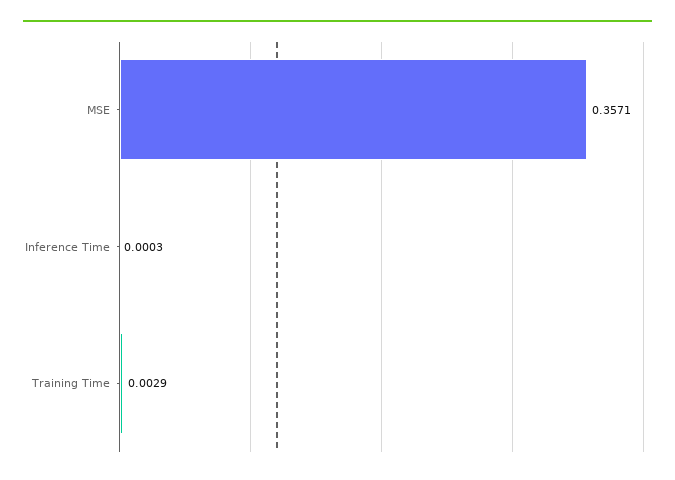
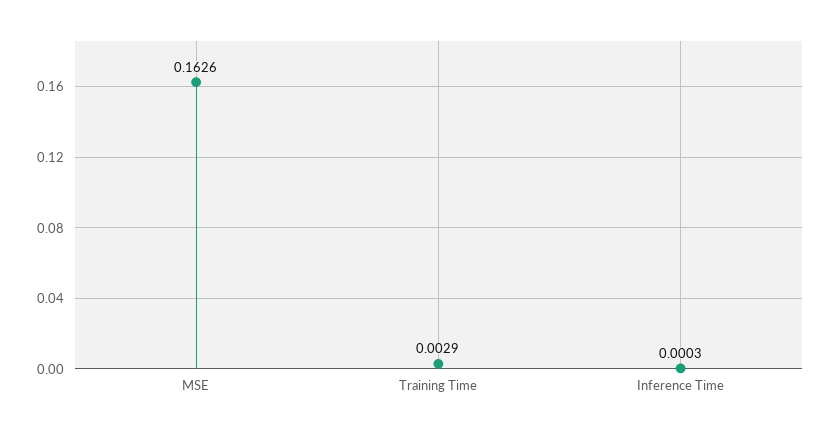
MSE: 0.3571 -> 0.1626

